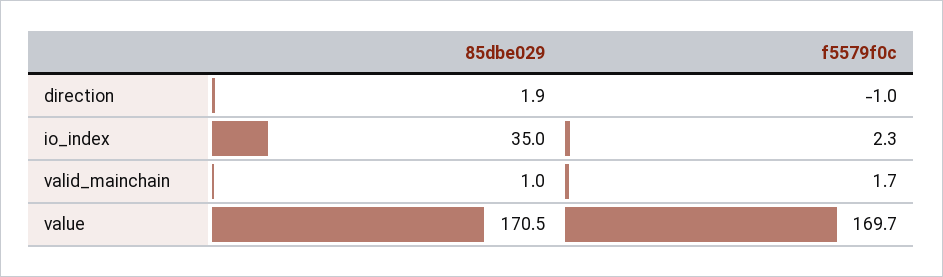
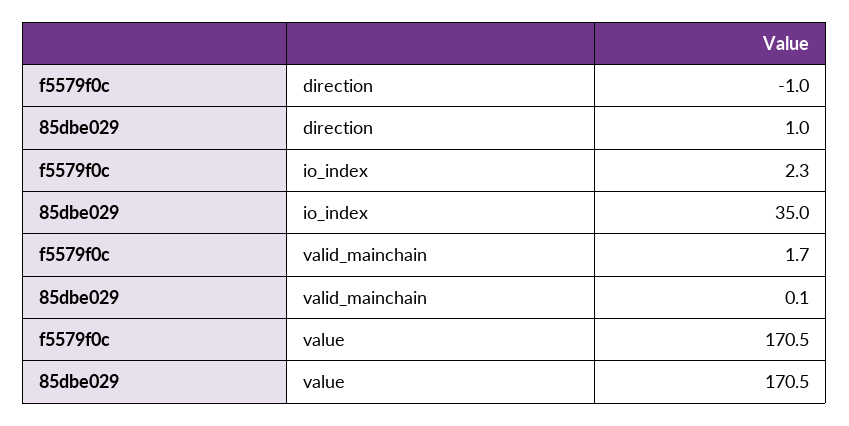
85dbe029, direction: 1.9 -> 1
85dbe029, valid_mainchain: 1 -> 0.1
f5579f0c, value: 169.7 -> 170.5

